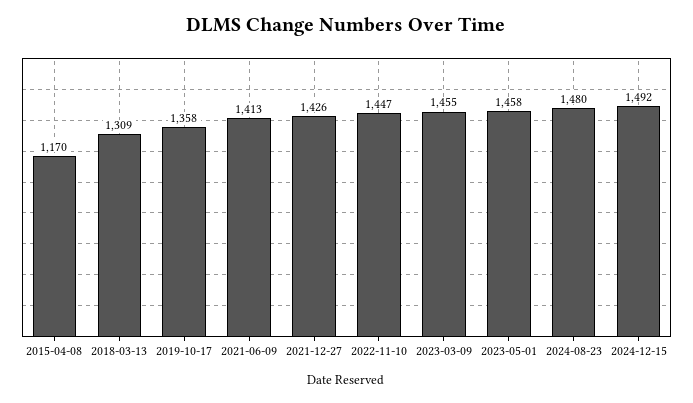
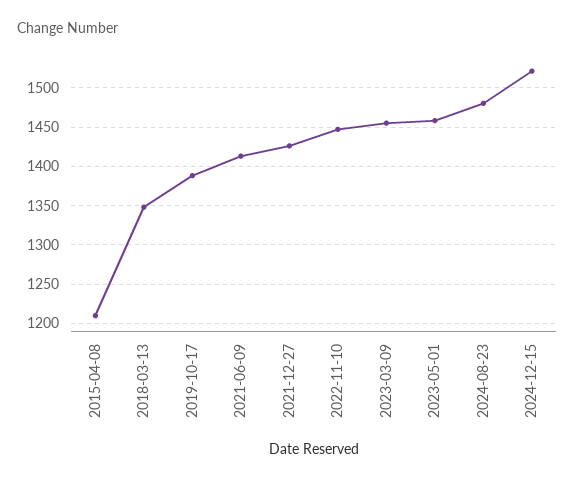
2015-04-08: 1170 -> 1210
2018-03-13: 1309 -> 1350
2019-10-17: 1358 -> 1390
2024-12-15: 1492 -> 1520

